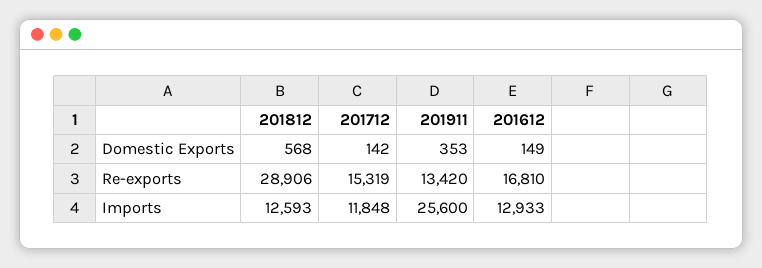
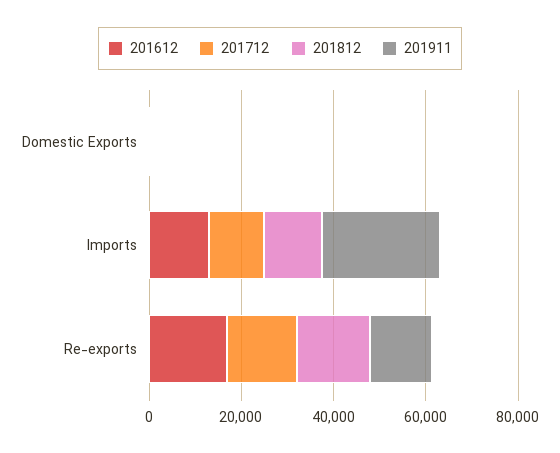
201812, Re-exports: 28906 -> 15000

